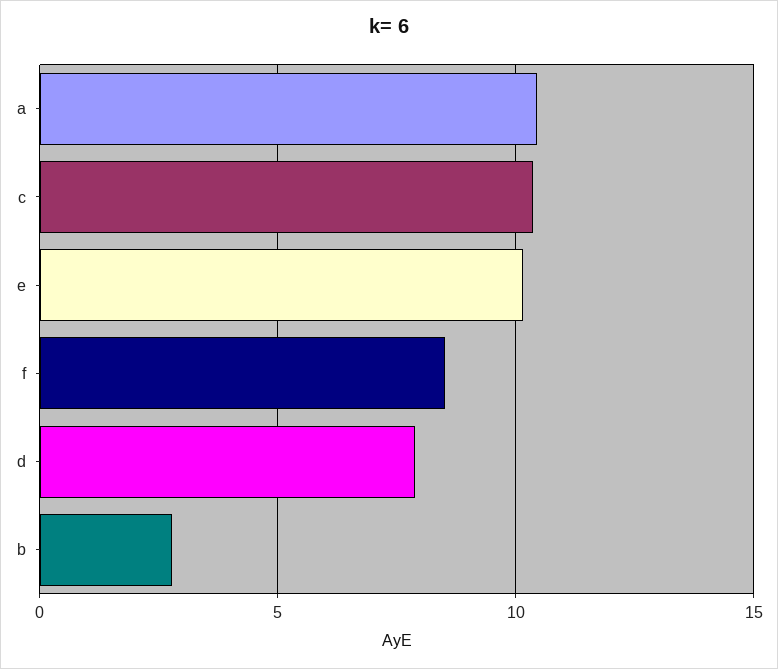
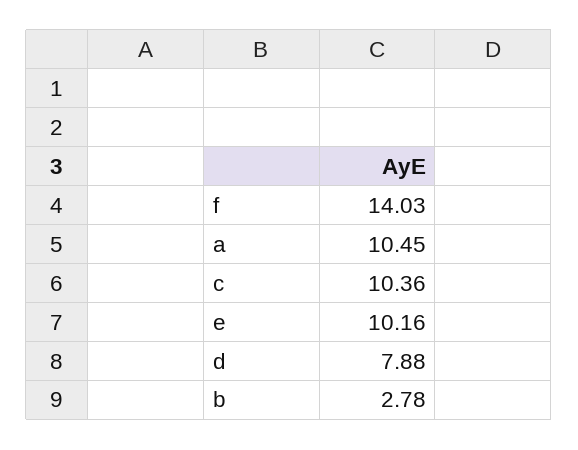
f: 8.5 -> 14.03

